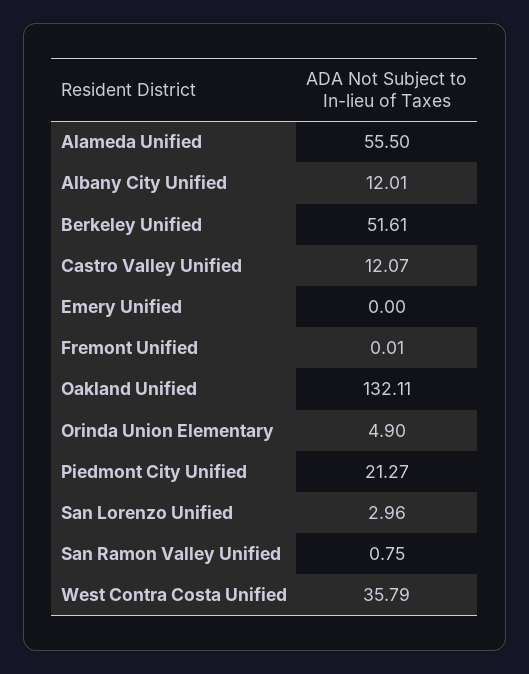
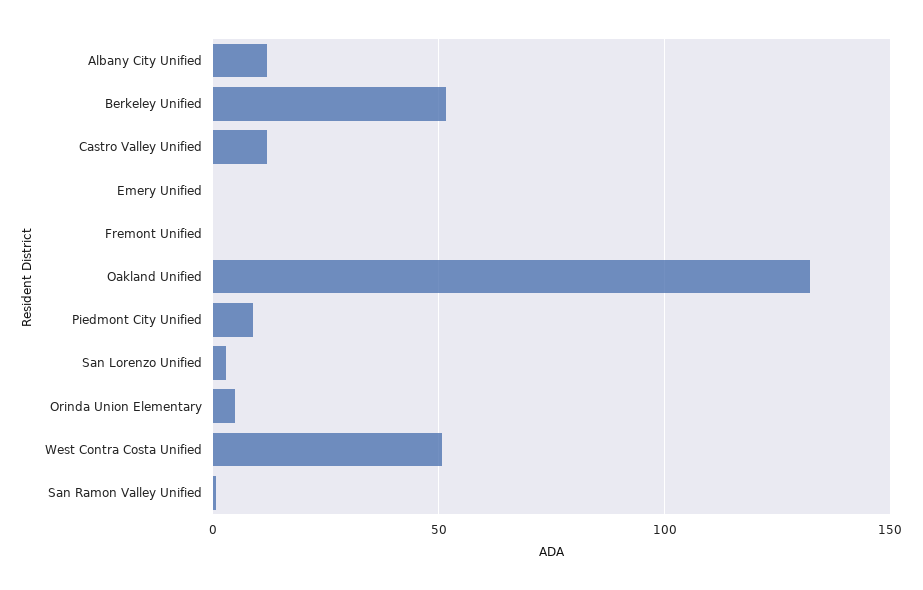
Alameda Unified: 55.5 -> none
Piedmont City Unified: 21.27 -> 10
West Contra Costa Unified: 35.79 -> 50

